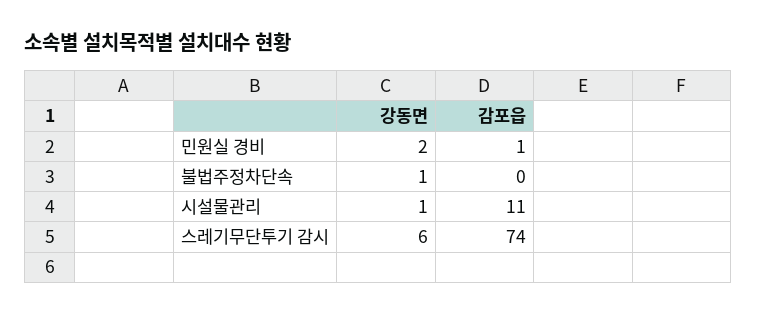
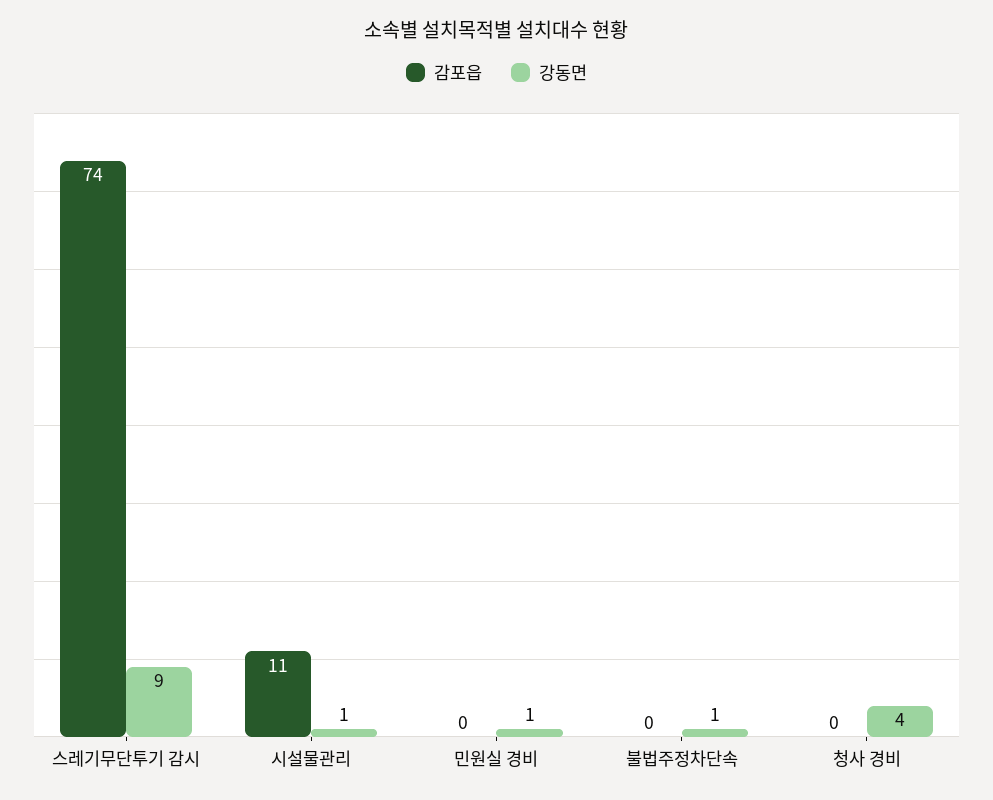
강동면, 민원실 경비: 2 -> 1
감포읍, 민원실 경비: 1 -> 0
강동면, 스레기무단투기 감시: 6 -> 9
감포읍, 청사 경비: none -> 0
강동면, 청사 경비: none -> 4

